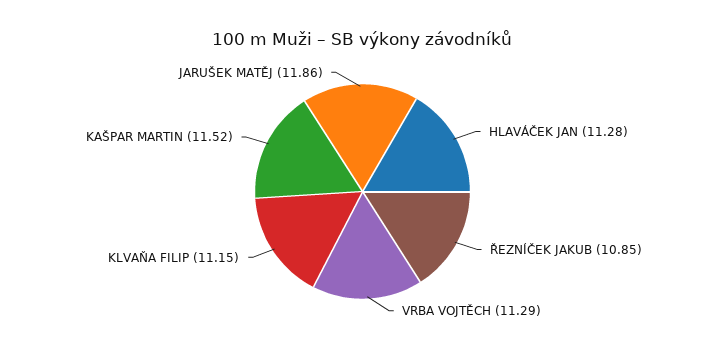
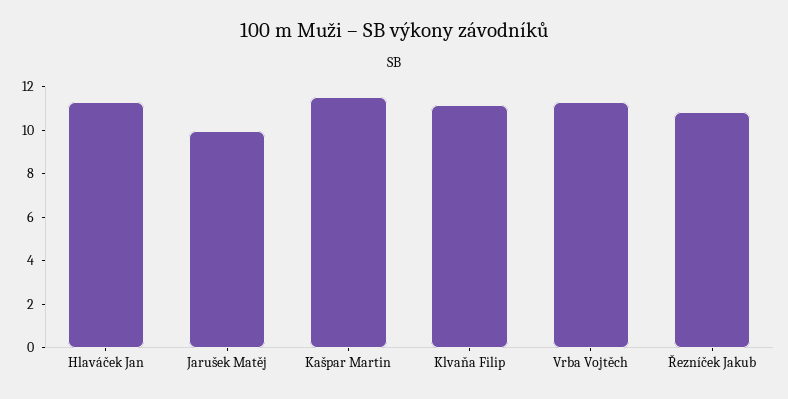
JARUŠEK MATĚJ: 11.86 -> 10

